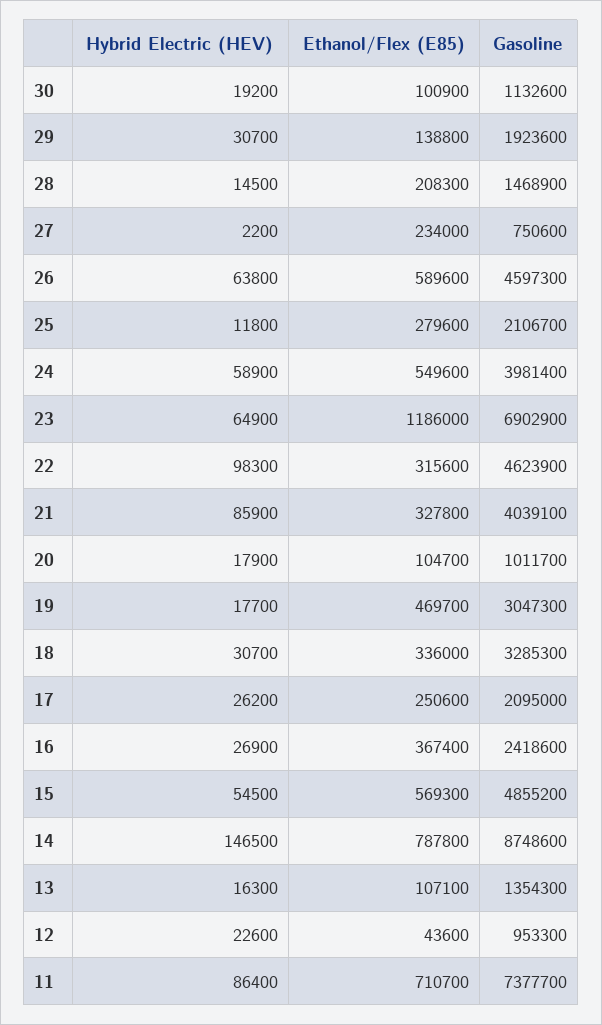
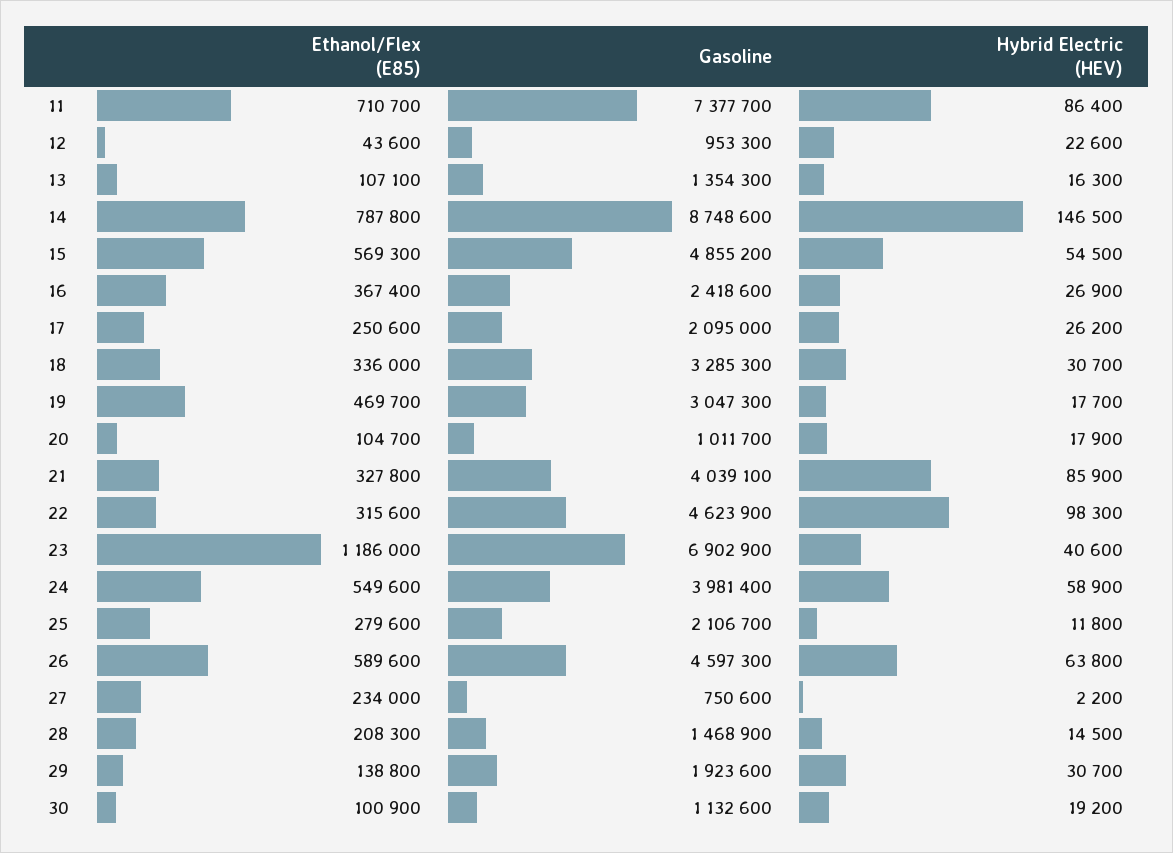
Hybrid Electric (HEV), 23: 64900 -> 40600

